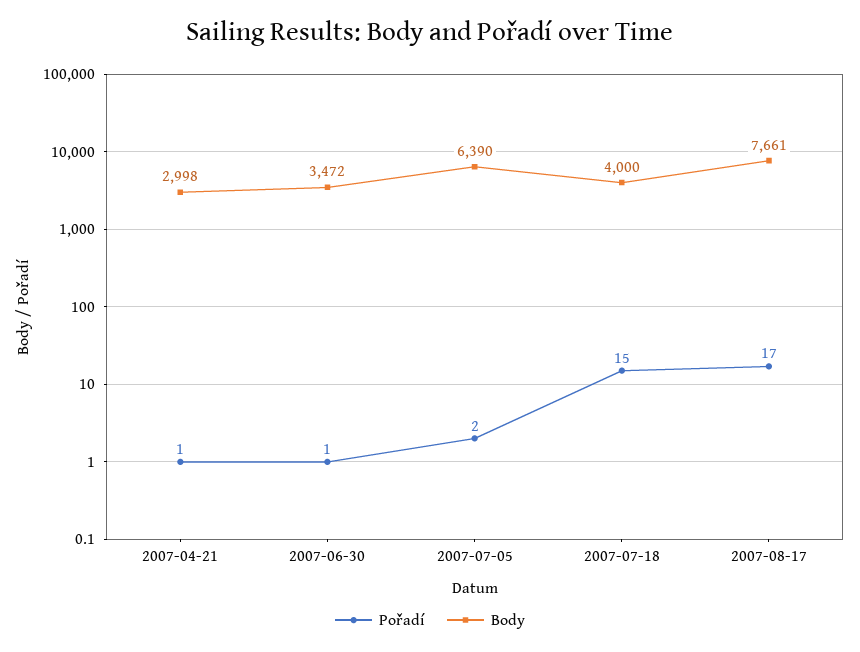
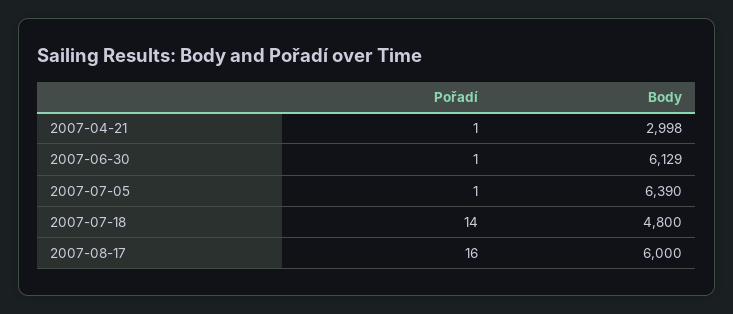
Body, 2007-06-30: 3472 -> 6129
Pořadí, 2007-07-05: 2 -> 1
Pořadí, 2007-07-18: 15 -> 14
Body, 2007-07-18: 4000 -> 4800
Pořadí, 2007-08-17: 17 -> 16
Body, 2007-08-17: 7661 -> 6000

